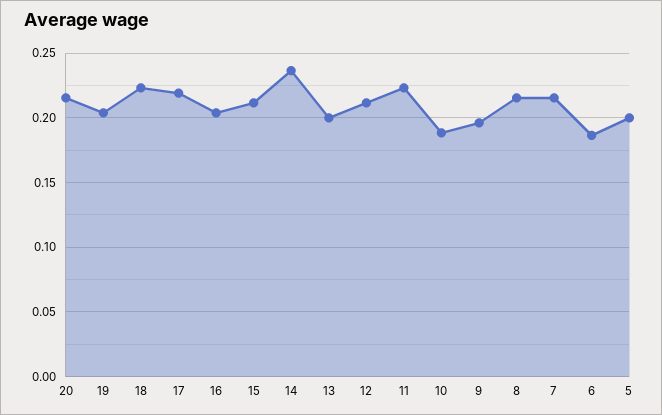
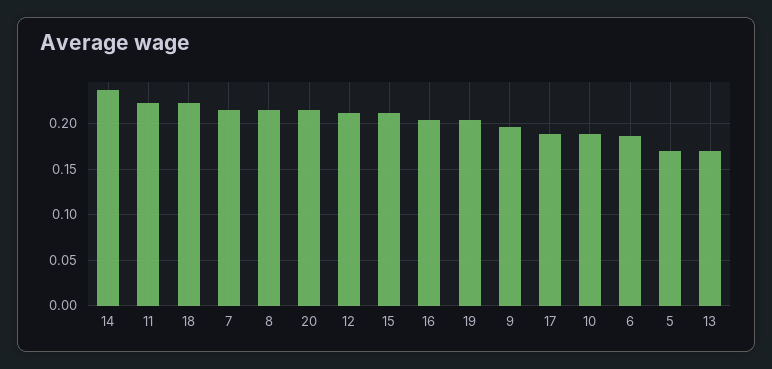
17: 0.22 -> 0.19
13: 0.2 -> 0.17
5: 0.2 -> 0.17

